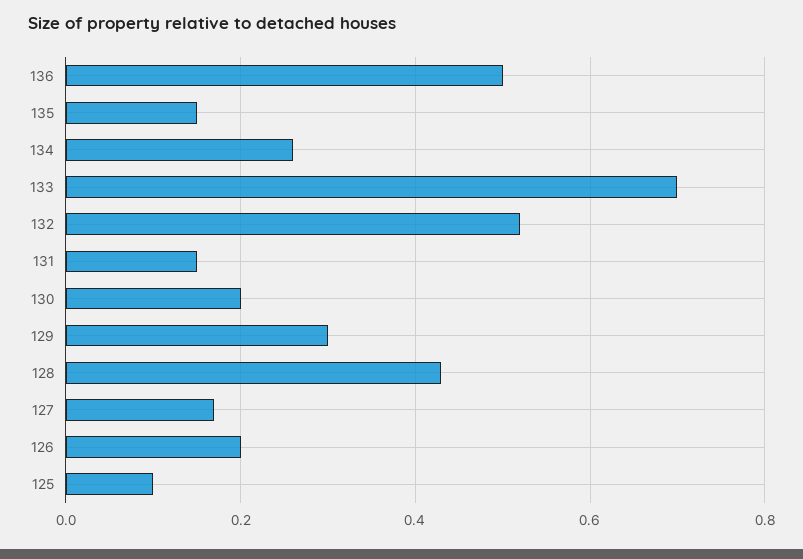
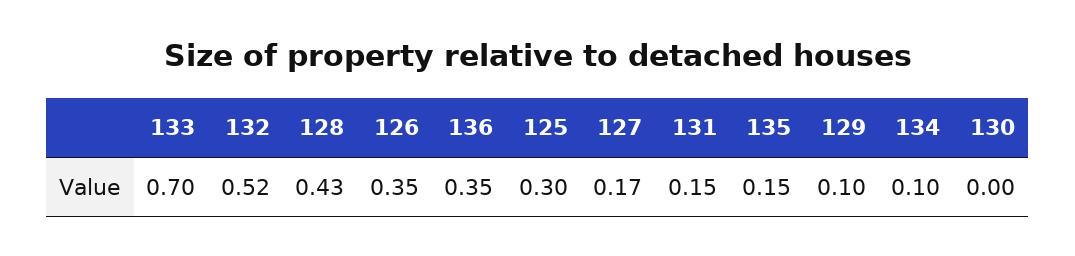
136: 0.5 -> 0.35
134: 0.25 -> 0.1
130: 0.2 -> 0
129: 0.3 -> 0.1
126: 0.2 -> 0.35
125: 0.1 -> 0.3

